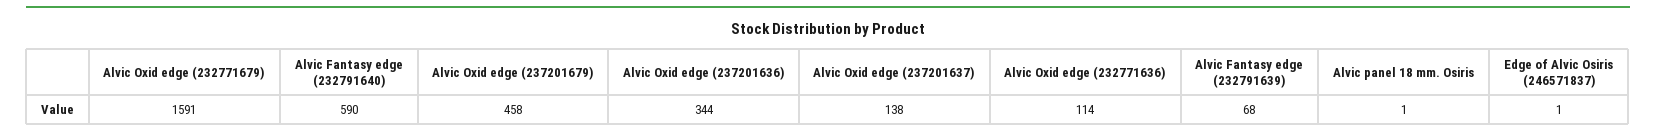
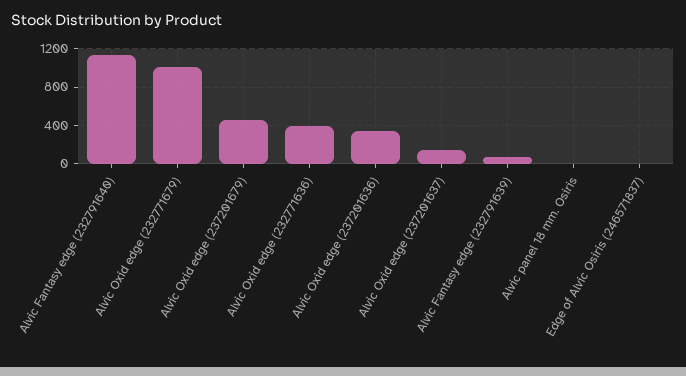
Alvic Oxid edge (232771679): 1591 -> 1000
Alvic Fantasy edge (232791640): 590 -> 1100
Alvic Oxid edge (232771636): 114 -> 400

